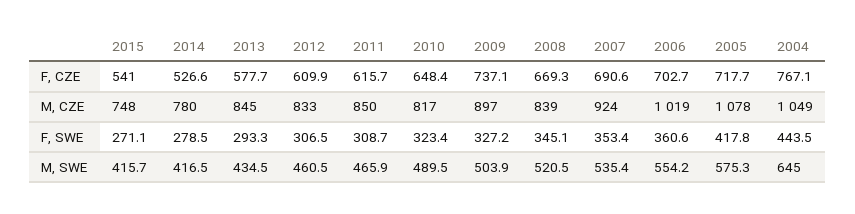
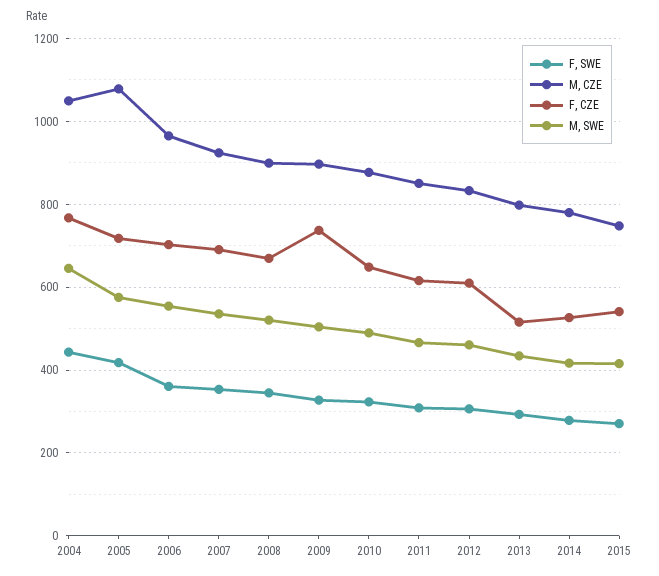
F, CZE, 2013: 577.7 -> 520
M, CZE, 2013: 845 -> 800
M, CZE, 2010: 817 -> 880
M, CZE, 2008: 839 -> 900
M, CZE, 2006: 1019 -> 960

